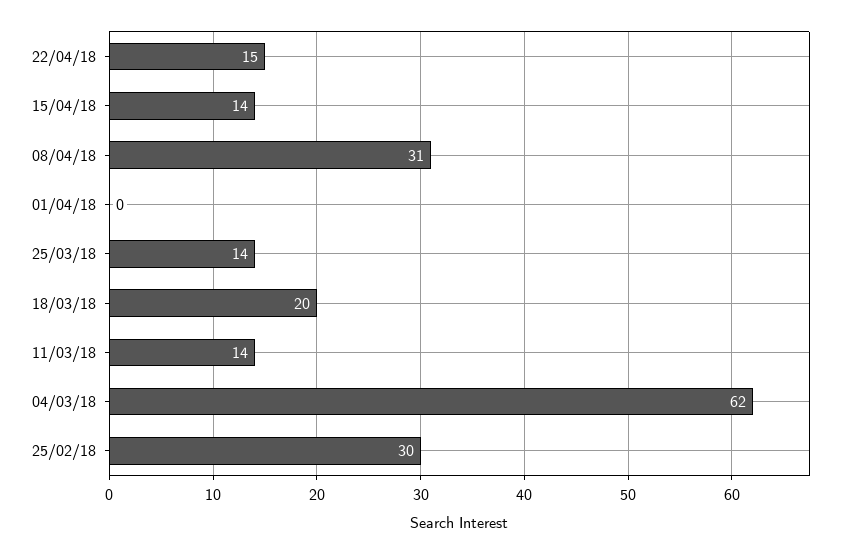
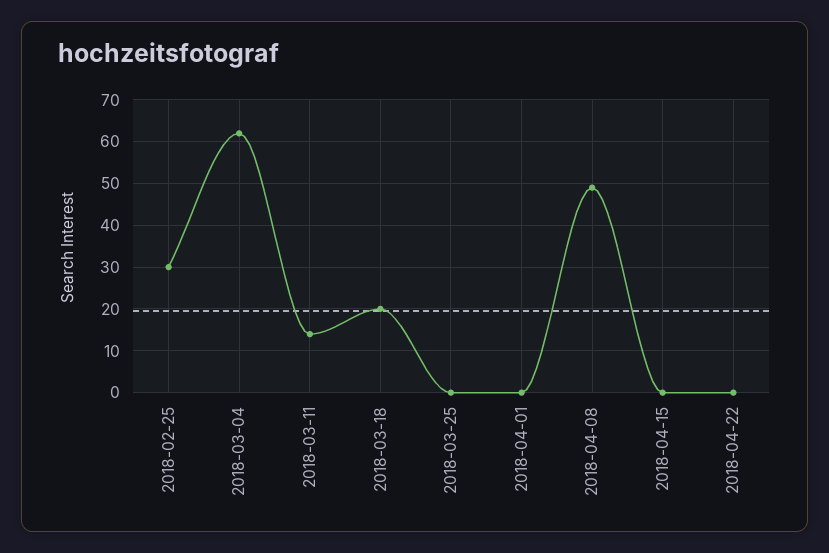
22/04/18: 15 -> 0
15/04/18: 14 -> 0
08/04/18: 31 -> 50
25/03/18: 14 -> 0

